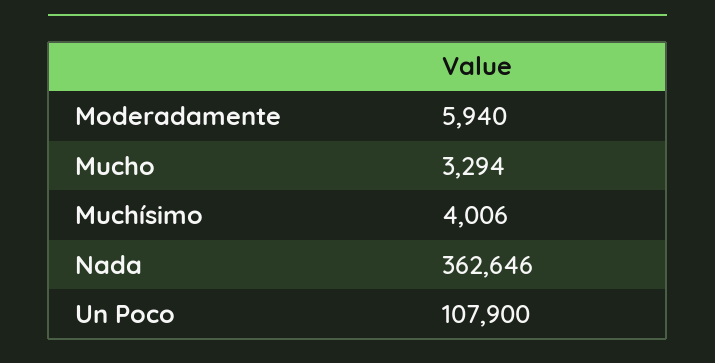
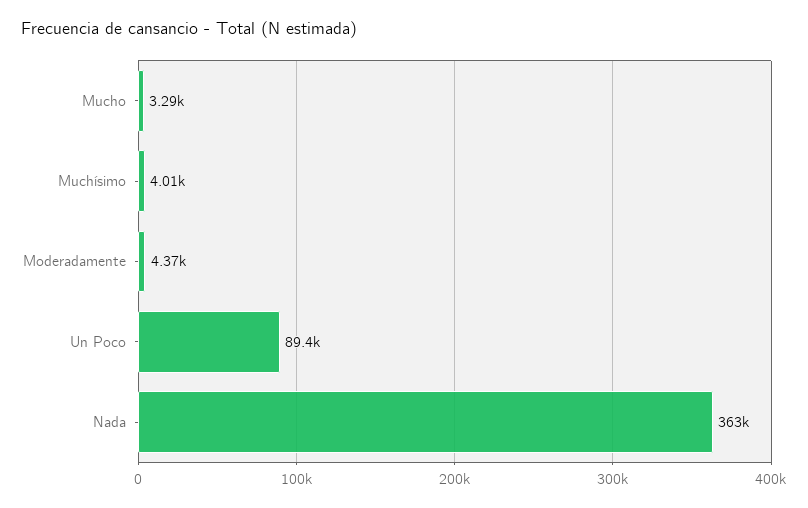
Moderadamente: 5940 -> 4370
Un Poco: 107900 -> 89400

